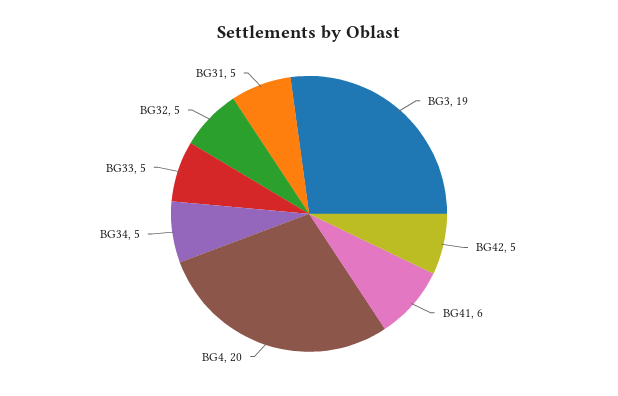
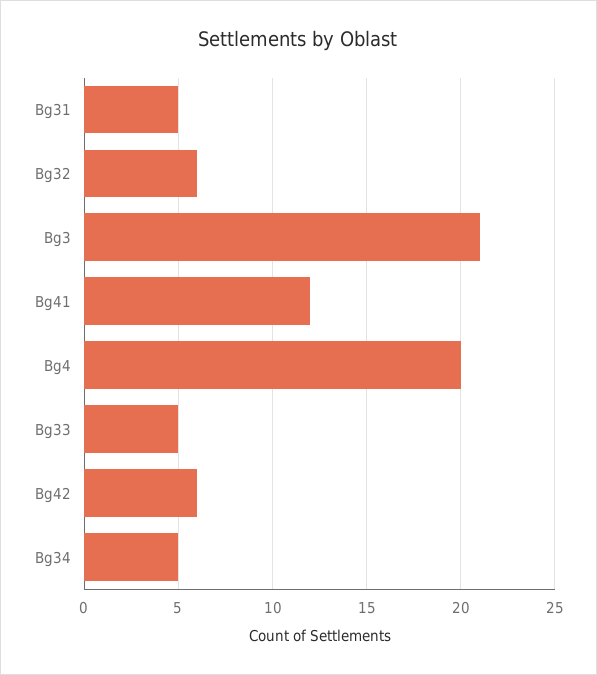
BG3: 19 -> 21
BG42: 5 -> 6
BG41: 6 -> 12
BG32: 5 -> 6

